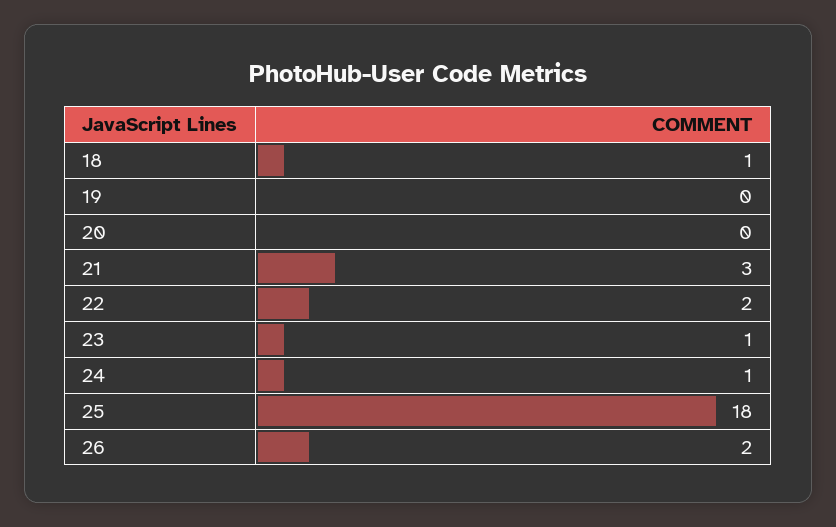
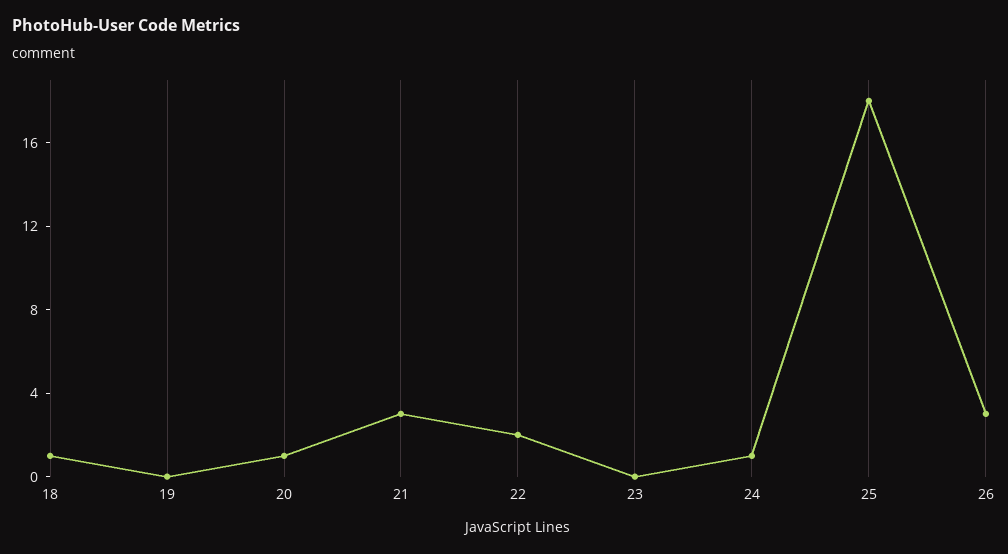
20: 0 -> 1
23: 1 -> 0
26: 2 -> 3

